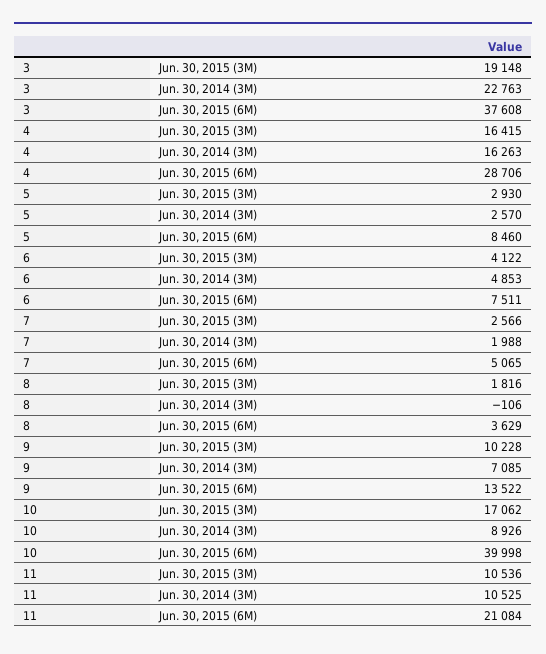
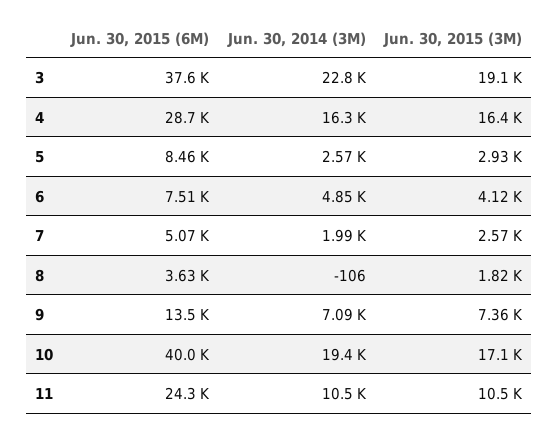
9, Jun. 30, 2015 (3M): 10228 -> 7360
10, Jun. 30, 2014 (3M): 8926 -> 19400
11, Jun. 30, 2015 (6M): 21084 -> 24300

